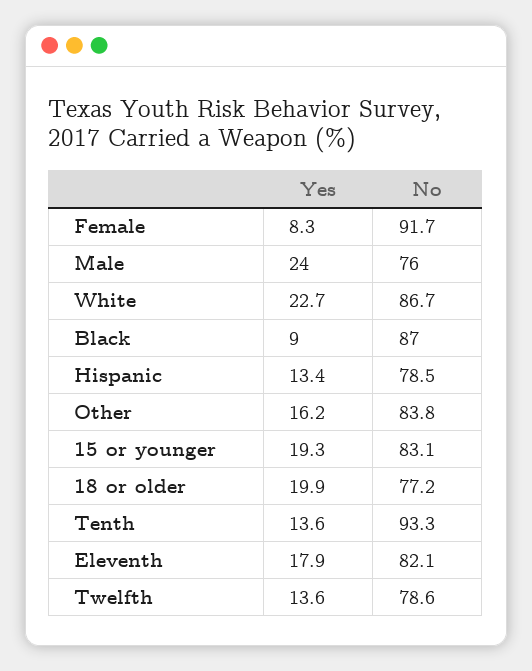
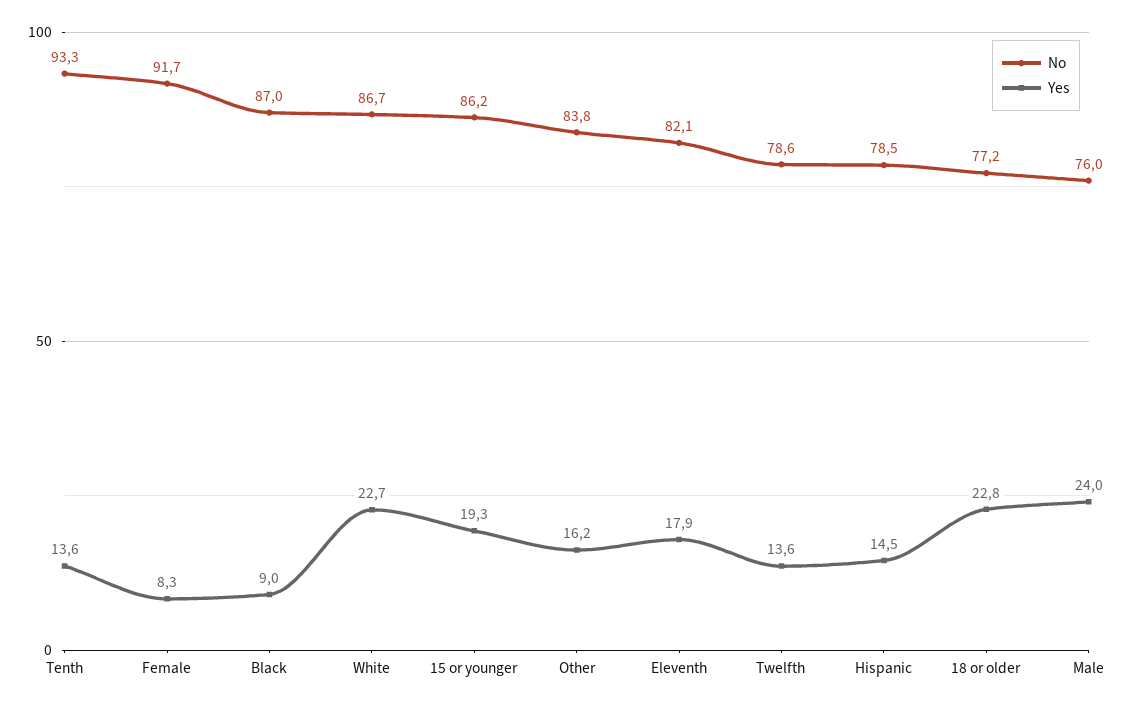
Yes, Hispanic: 13.4 -> 14.5
No, 15 or younger: 83.1 -> 86.2
Yes, 18 or older: 19.9 -> 22.8

